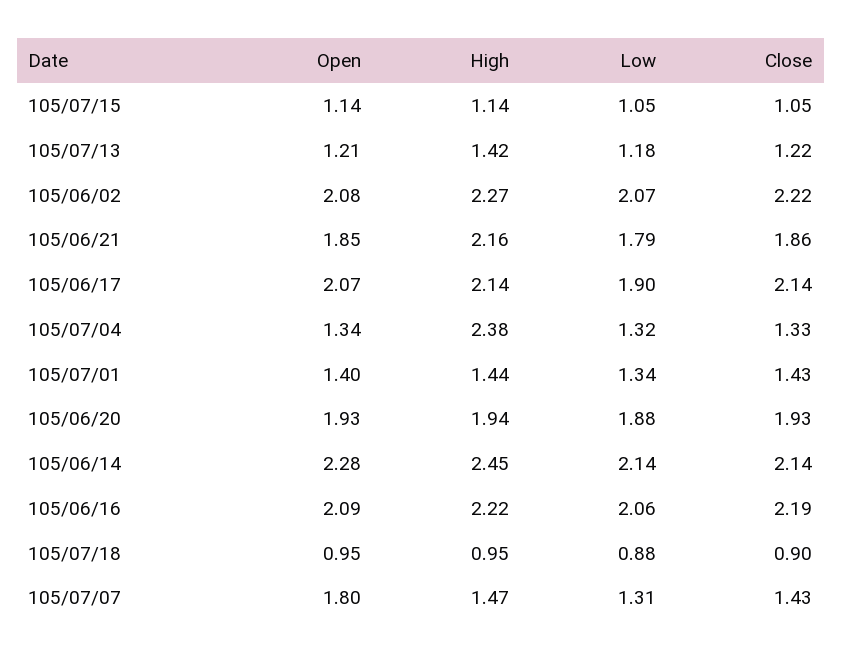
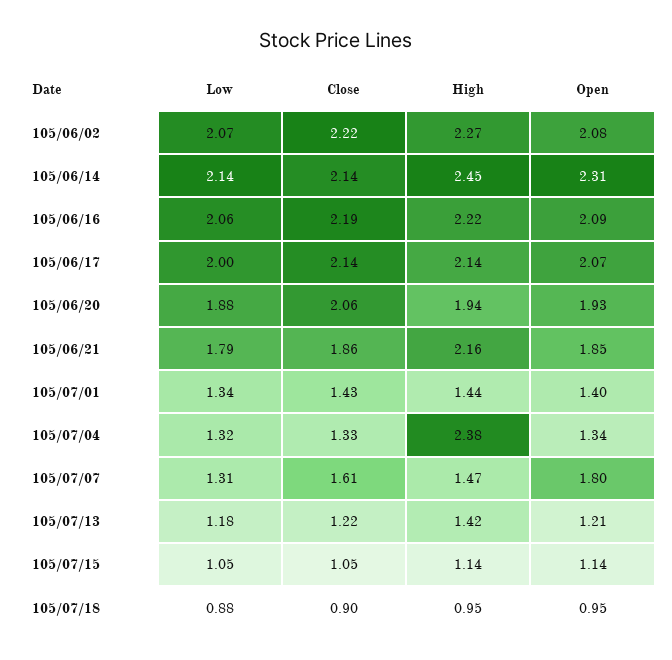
Low, 105/06/17: 1.9 -> 2
Close, 105/06/20: 1.93 -> 2.06
Open, 105/06/14: 2.28 -> 2.31
Close, 105/07/07: 1.43 -> 1.61

